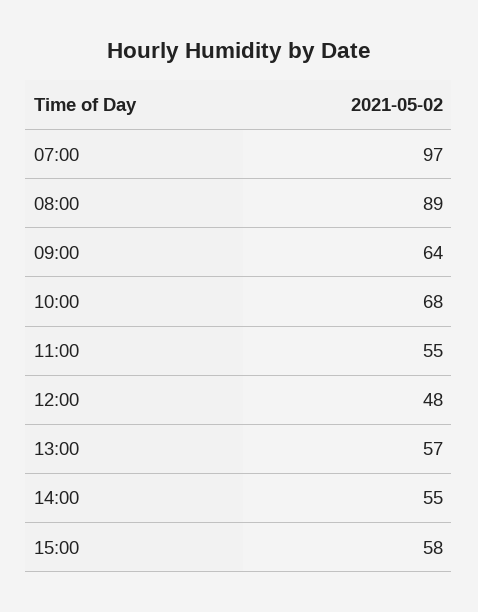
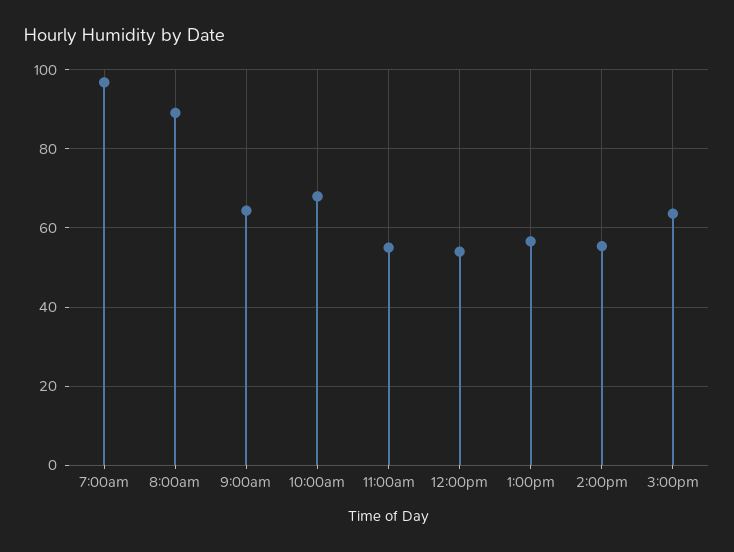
12:00: 48 -> 54
15:00: 58 -> 64

